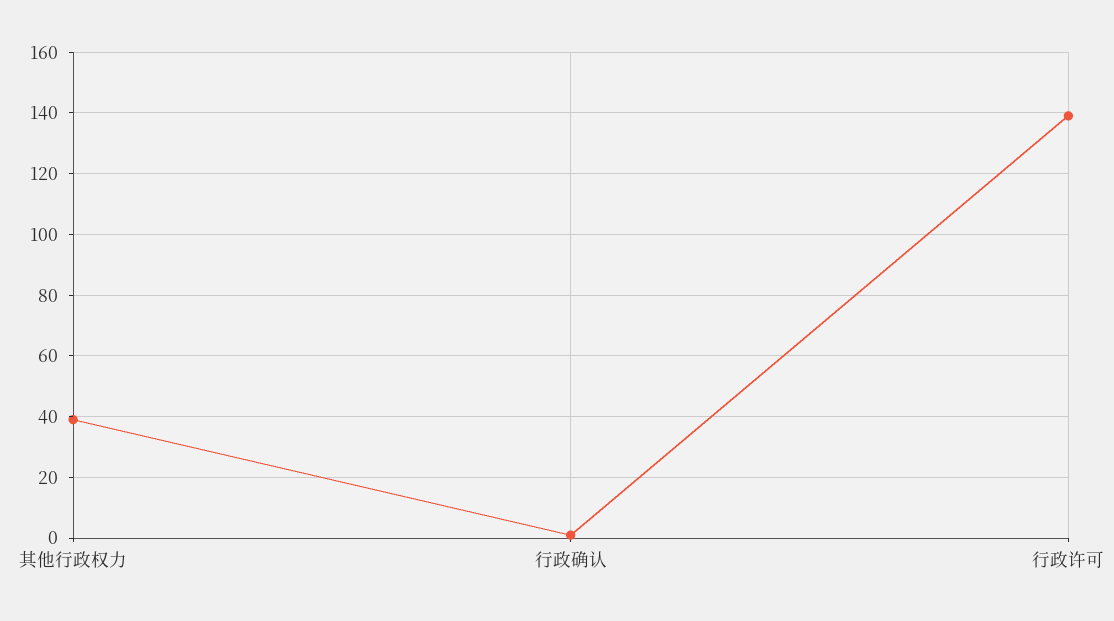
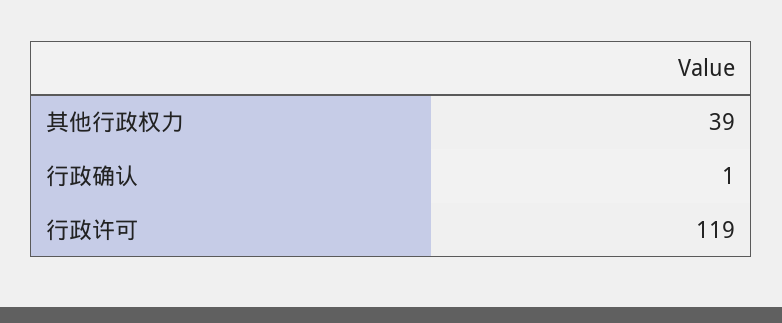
行政许可: 140 -> 119

